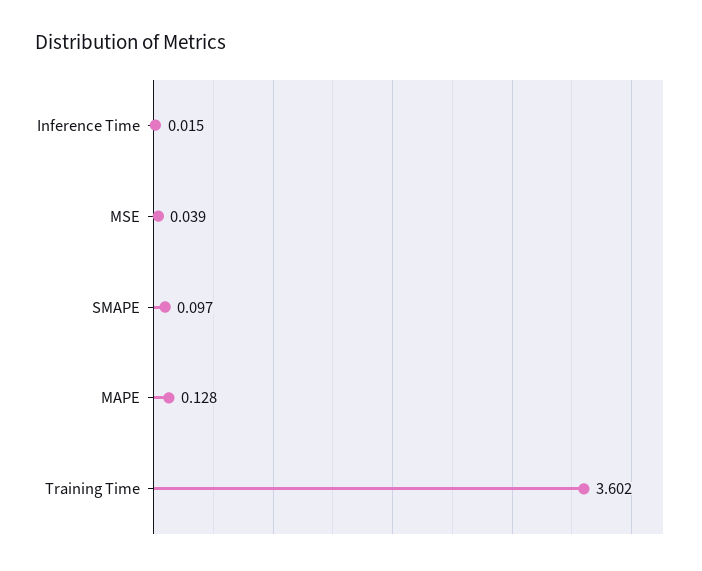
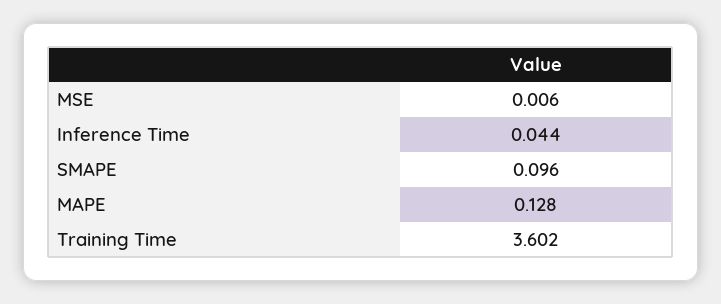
Inference Time: 0.015 -> 0.044
MSE: 0.039 -> 0.006
SMAPE: 0.097 -> 0.096

